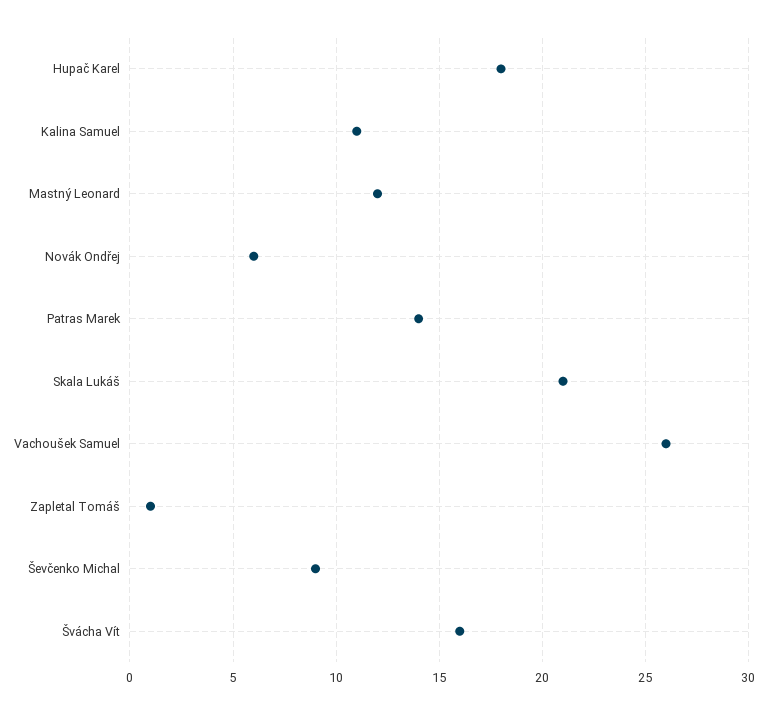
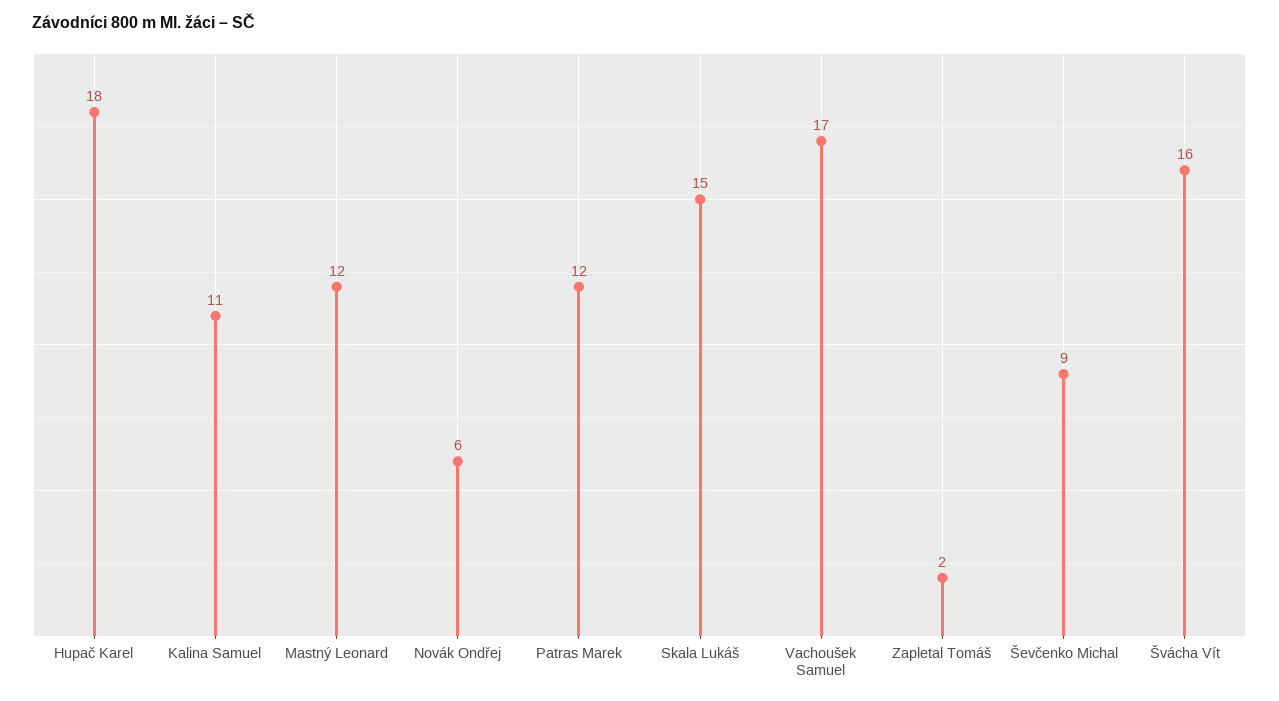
Patras Marek: 14 -> 12
Skala Lukáš: 21 -> 15
Vachoušek Samuel: 26 -> 17
Zapletal Tomáš: 1 -> 2

